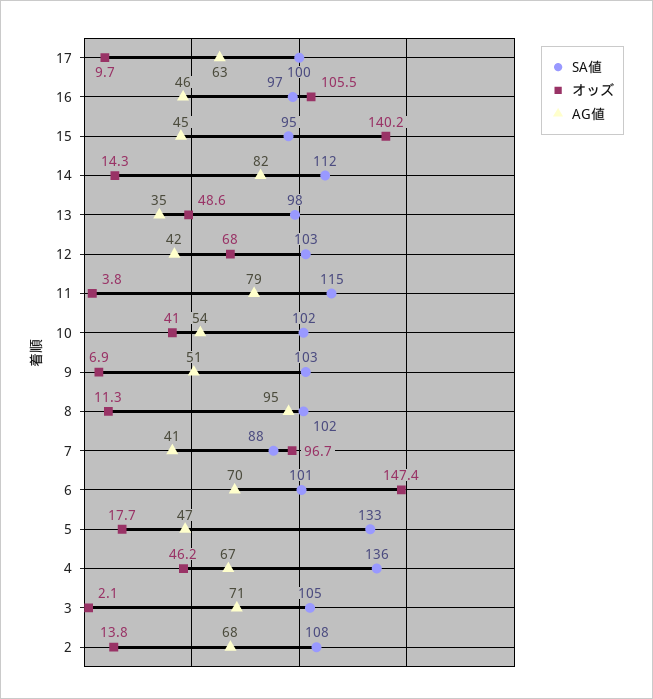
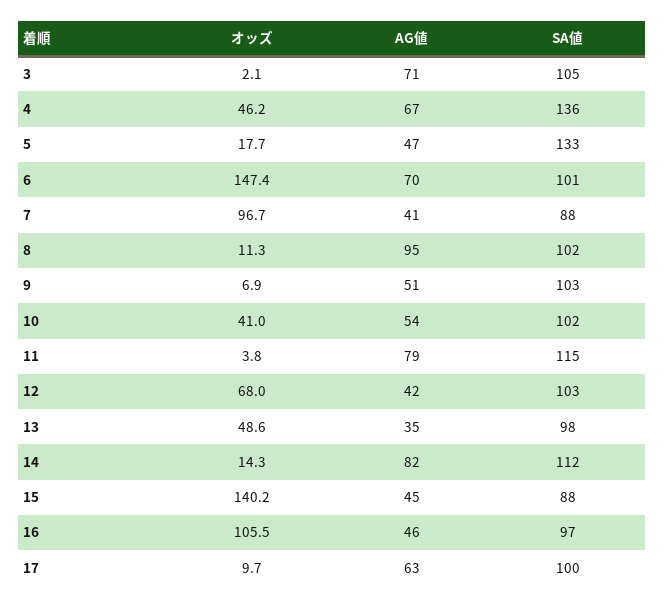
SA値, 15: 95 -> 88
SA値, 2: 108 -> none
オッズ, 2: 13.8 -> none
AG値, 2: 68 -> none

